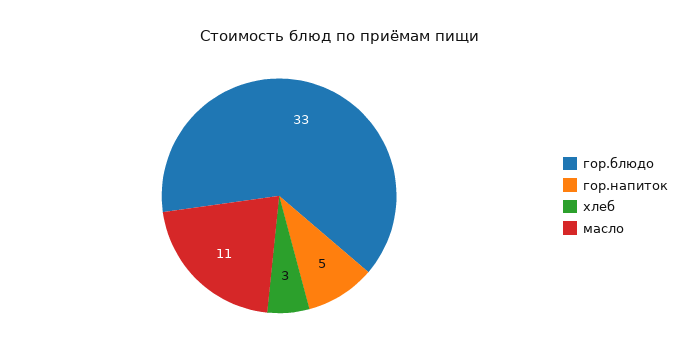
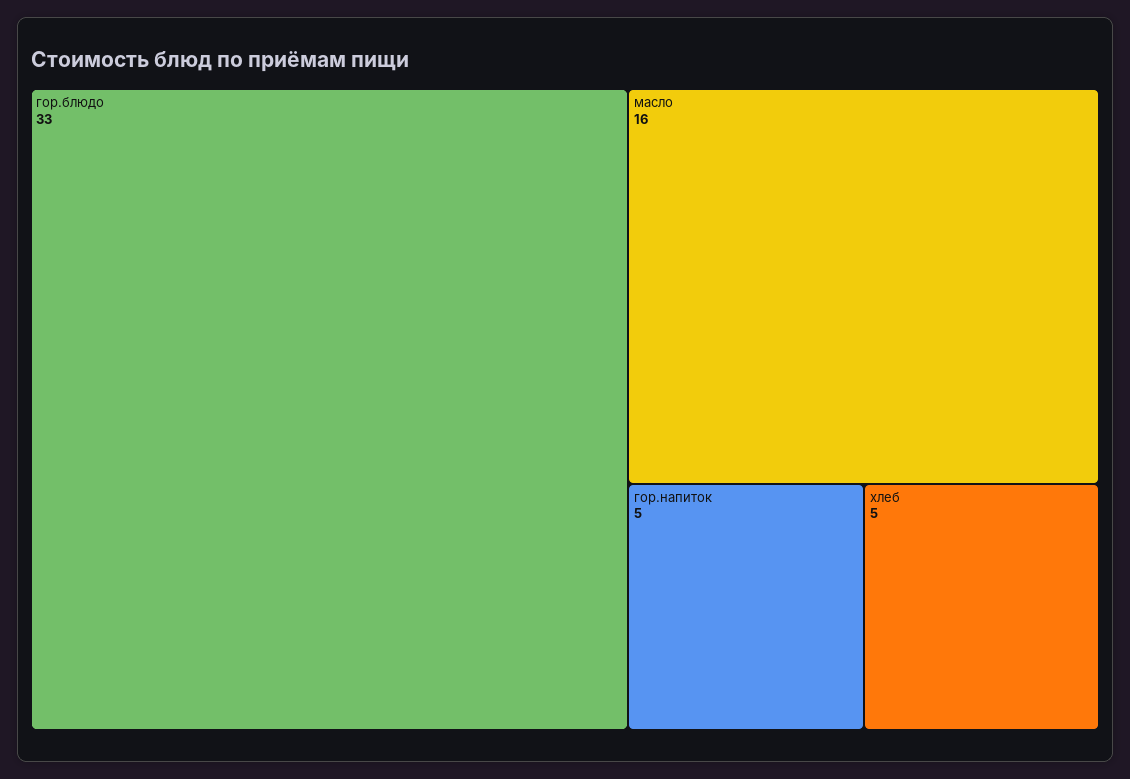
хлеб: 3 -> 5
масло: 11 -> 16

